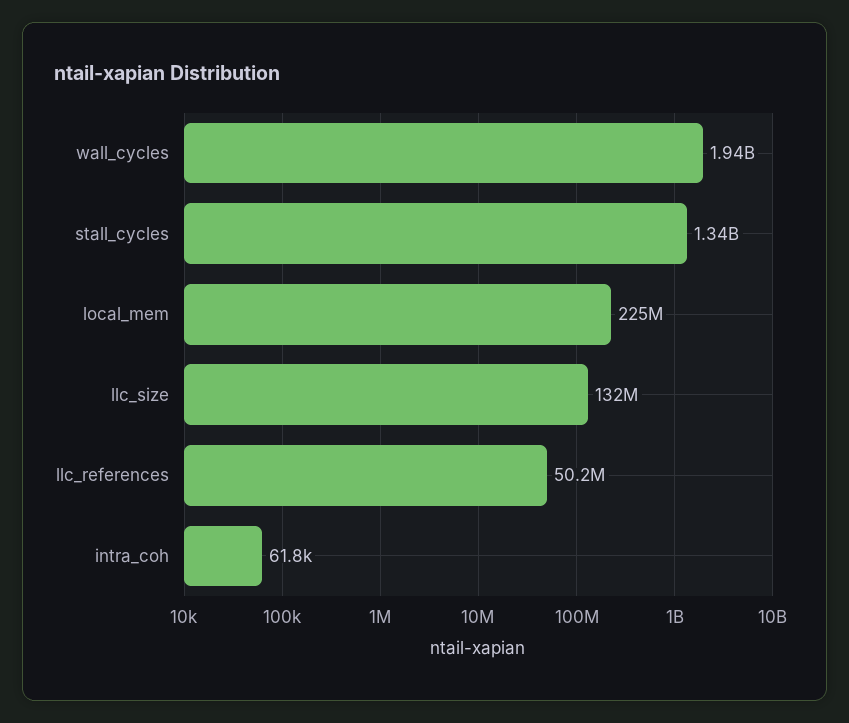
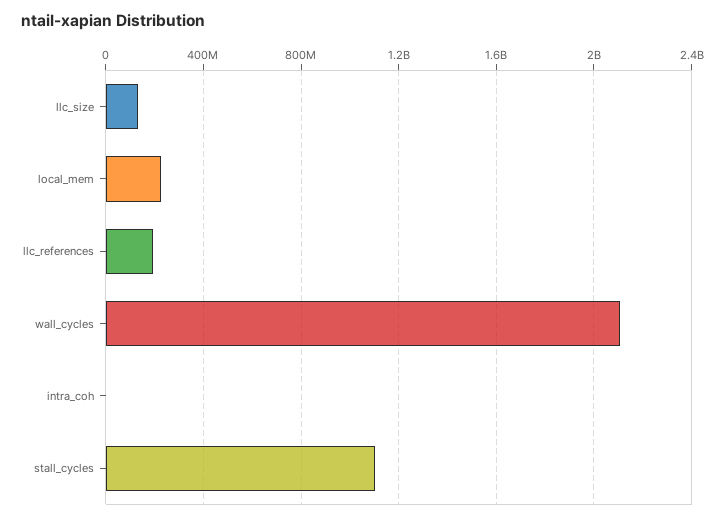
wall_cycles: 1940000000 -> 2100000000
stall_cycles: 1340000000 -> 1100000000
llc_references: 50200000 -> 200000000

